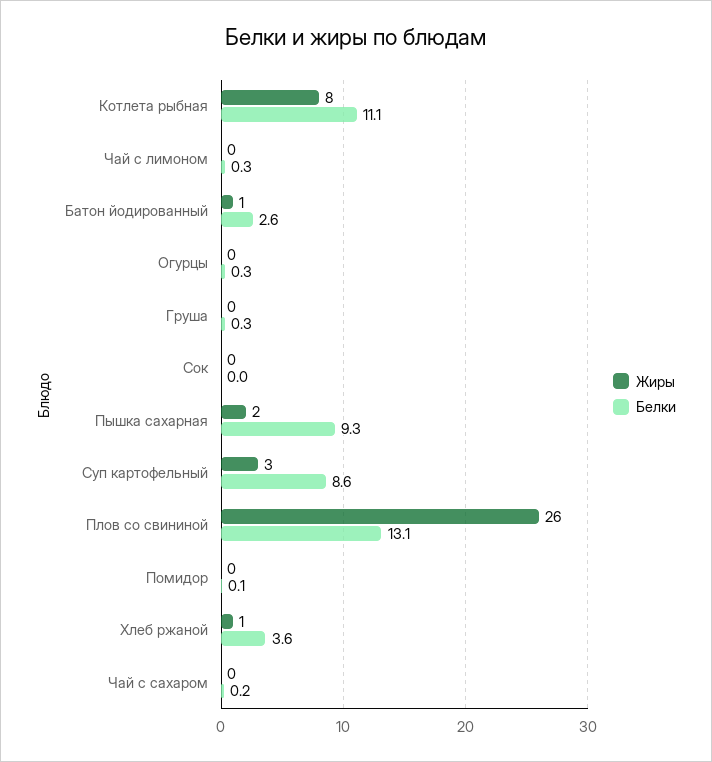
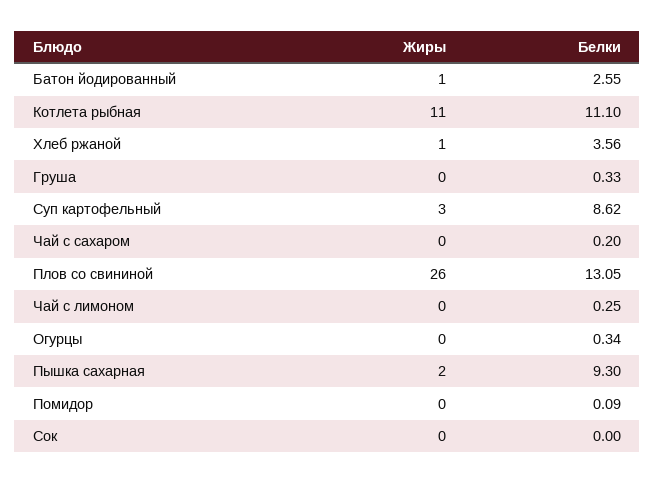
Жиры, Котлета рыбная: 8 -> 11

